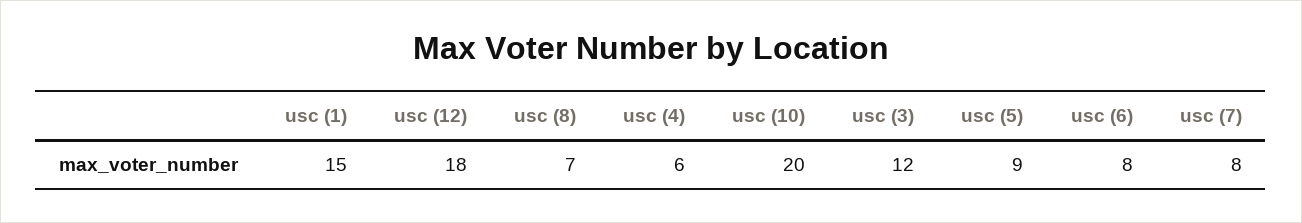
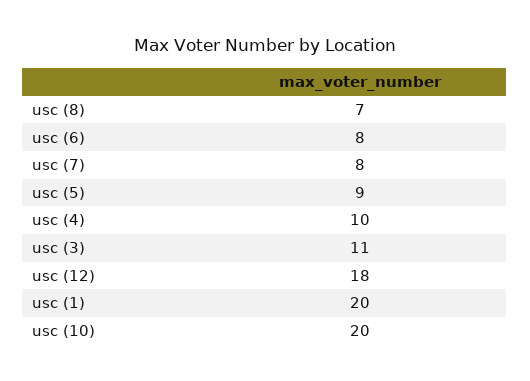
usc (1): 15 -> 20
usc (4): 6 -> 10
usc (3): 12 -> 11

